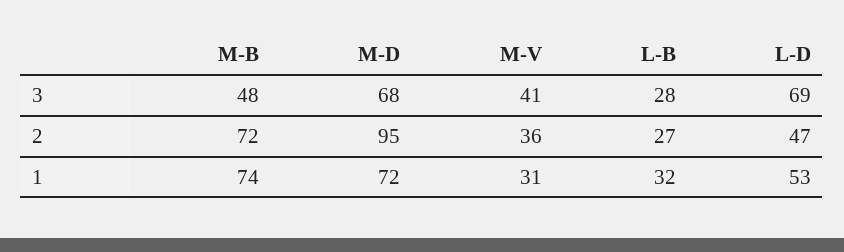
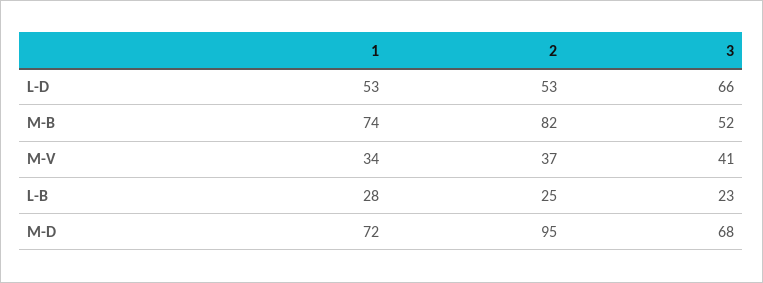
M-B, 3: 48 -> 52
L-B, 3: 28 -> 23
L-D, 3: 69 -> 66
M-B, 2: 72 -> 82
M-V, 2: 36 -> 37
L-B, 2: 27 -> 25
L-D, 2: 47 -> 53
M-V, 1: 31 -> 34
L-B, 1: 32 -> 28

